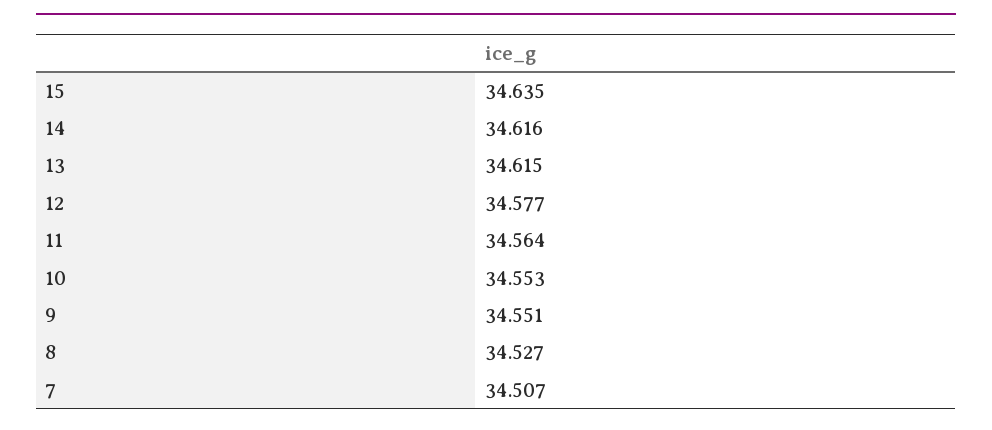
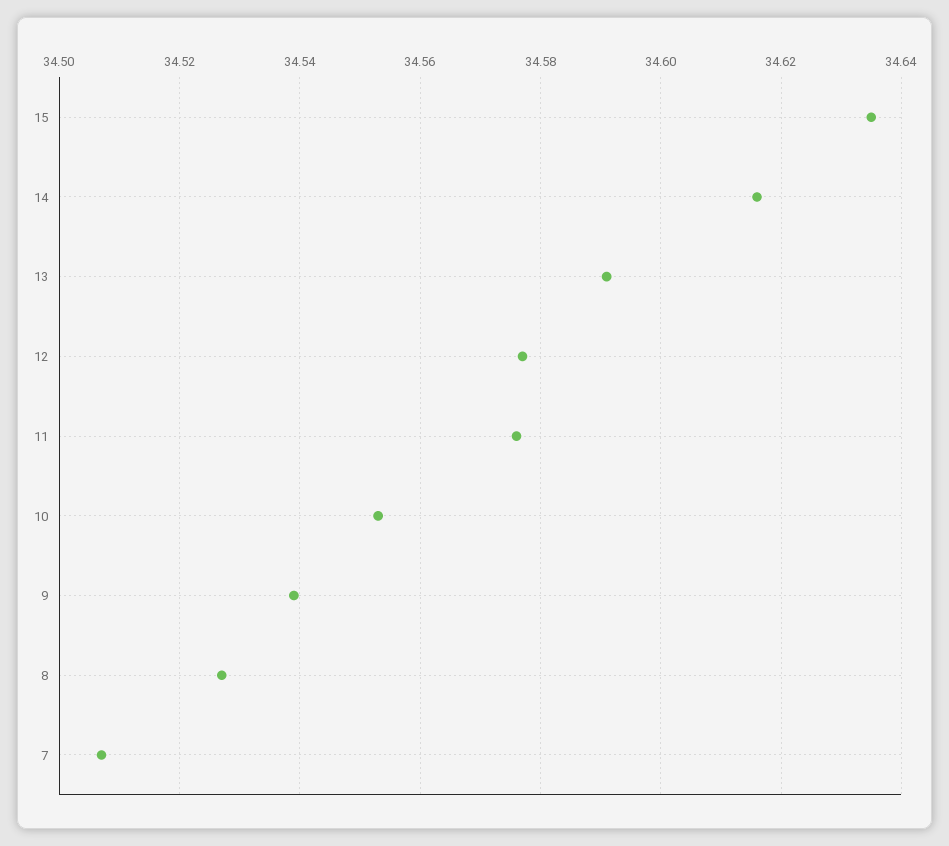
13: 34.615 -> 34.59
11: 34.564 -> 34.575
9: 34.551 -> 34.54

